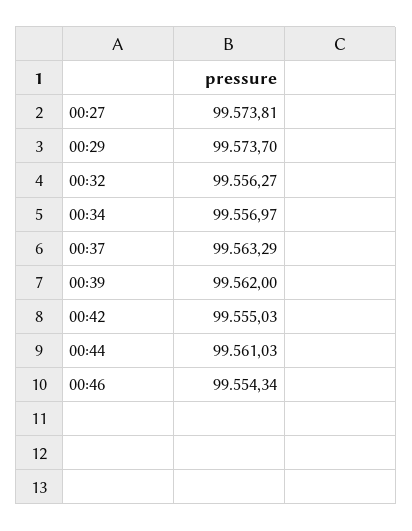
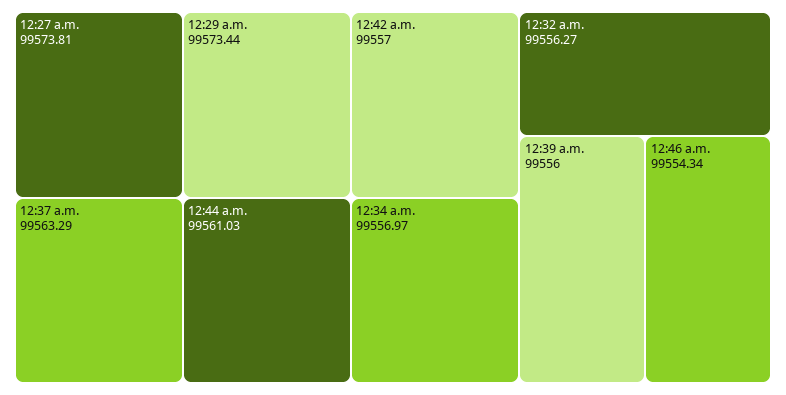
00:29: 99573.7 -> 99573.44
00:39: 99562 -> 99556
00:42: 99555.03 -> 99557

